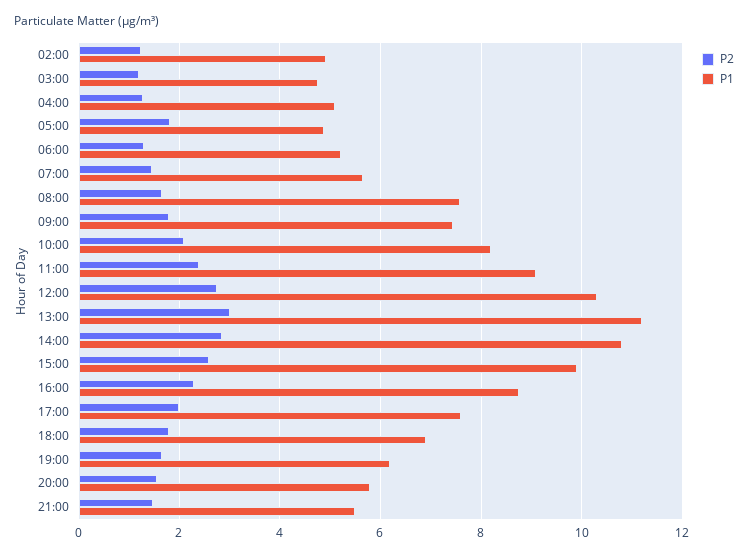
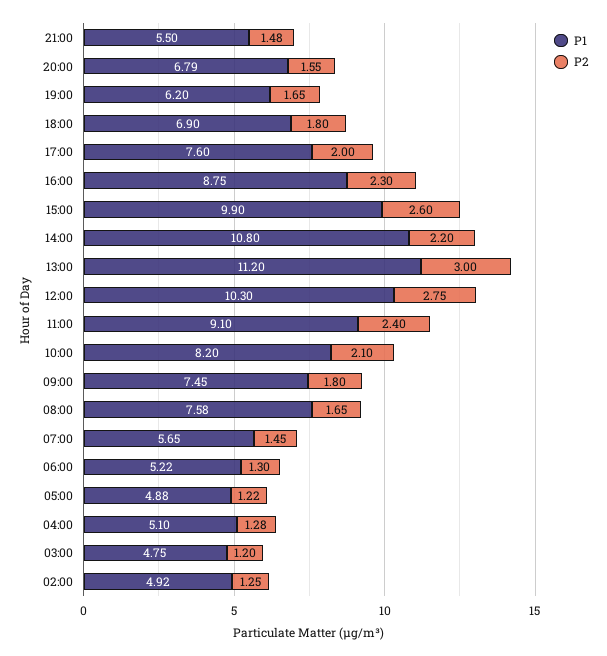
P2, 05:00: 1.8 -> 1.22
P2, 14:00: 2.8 -> 2.2
P1, 20:00: 5.8 -> 6.79

